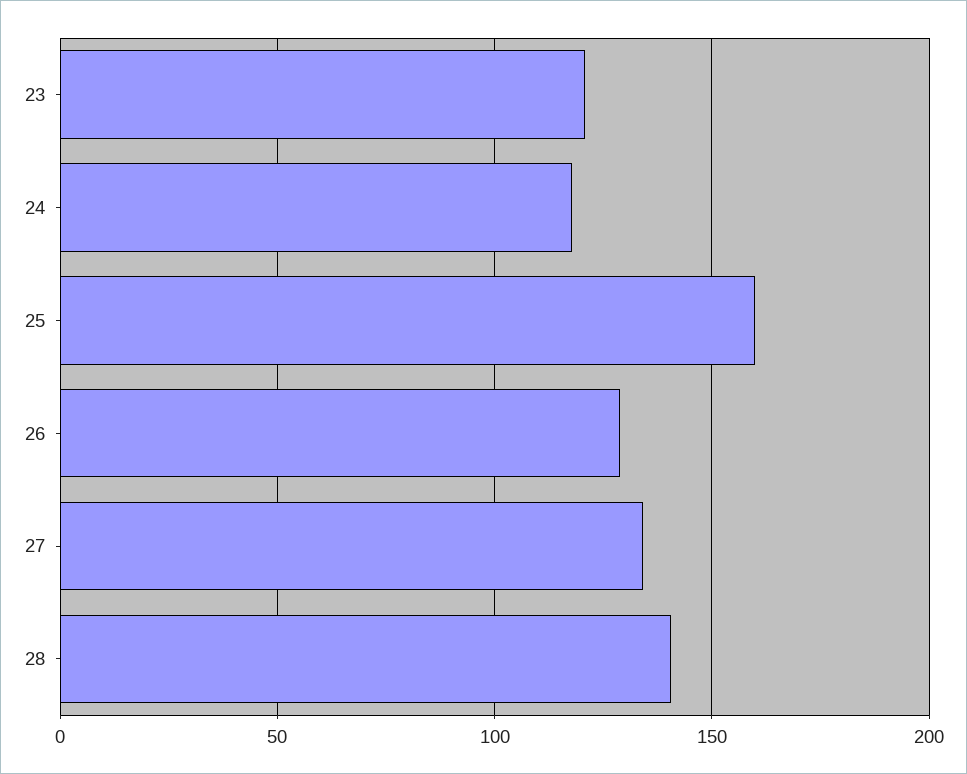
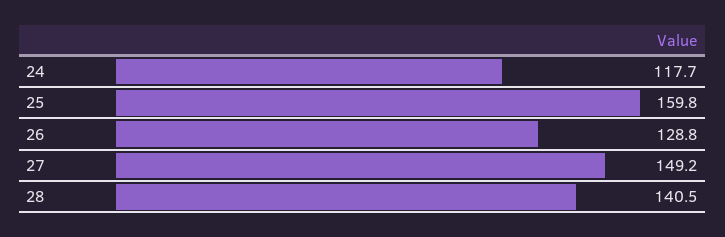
23: 120 -> none
27: 135 -> 149.2

